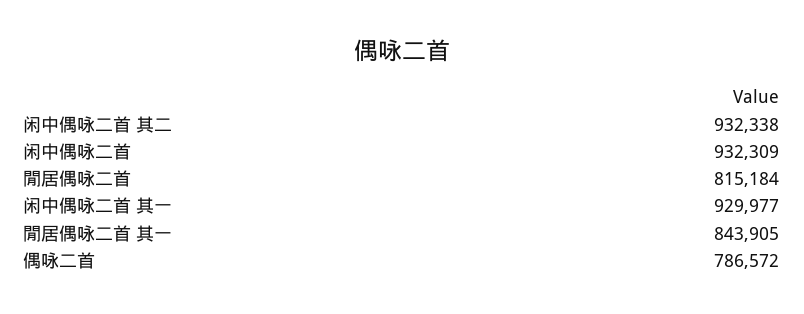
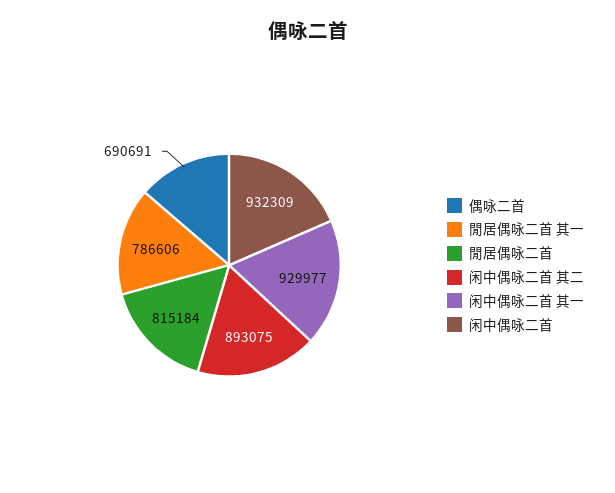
闲中偶咏二首 其二: 932338 -> 893075
閒居偶咏二首 其一: 843905 -> 786606
偶咏二首: 786572 -> 690691

